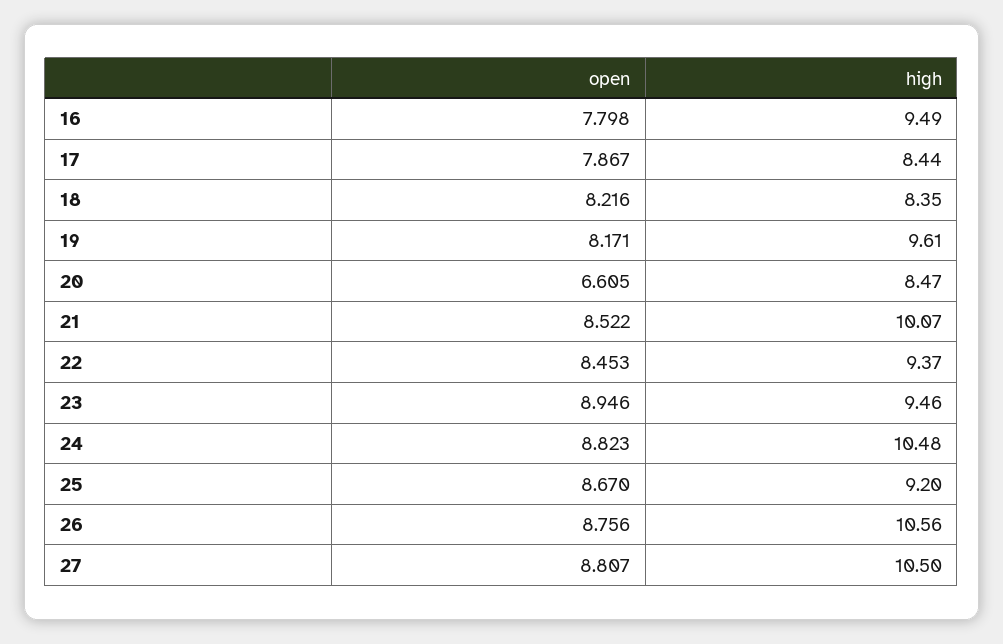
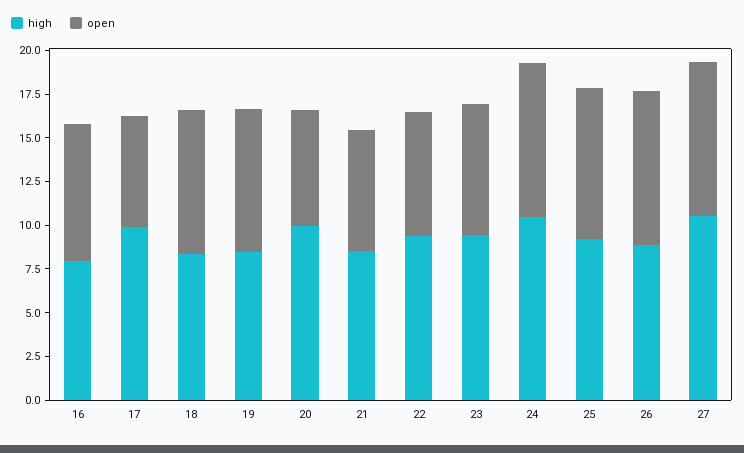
high, 16: 9.49 -> 8
open, 17: 7.867 -> 6.5
high, 17: 8.44 -> 10
high, 19: 9.61 -> 8.5
high, 20: 8.47 -> 10
open, 21: 8.522 -> 7
high, 21: 10.07 -> 8.5
open, 22: 8.453 -> 7
open, 23: 8.946 -> 7.5
high, 26: 10.56 -> 9

